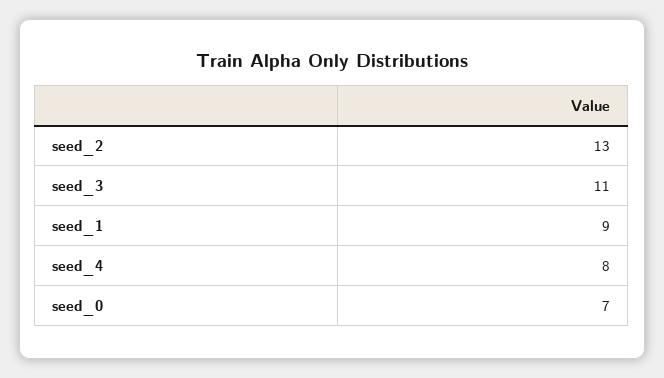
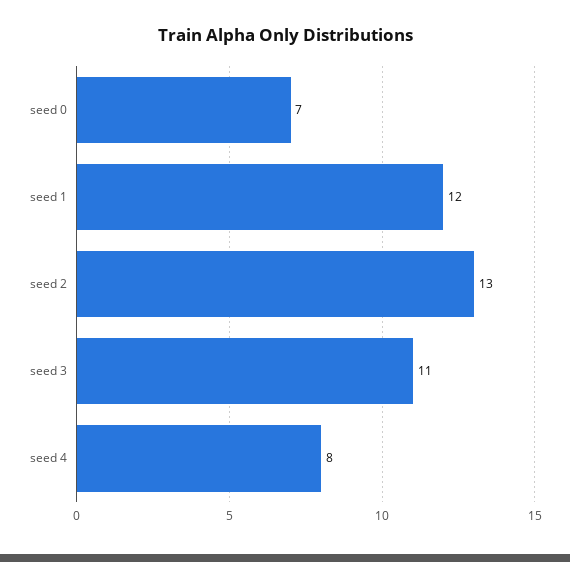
seed_1: 9 -> 12

